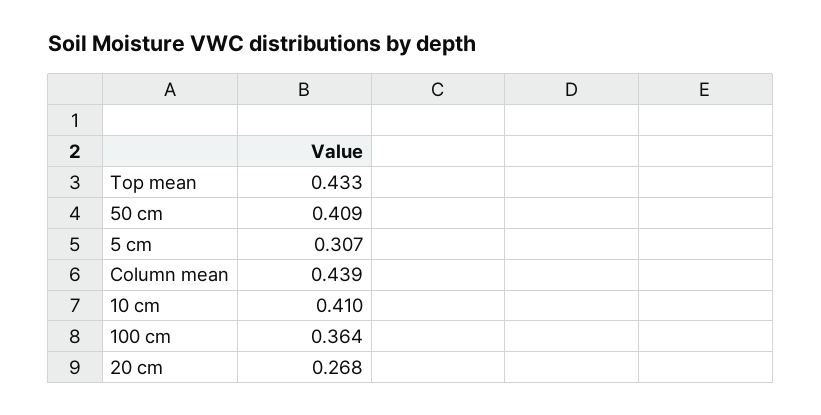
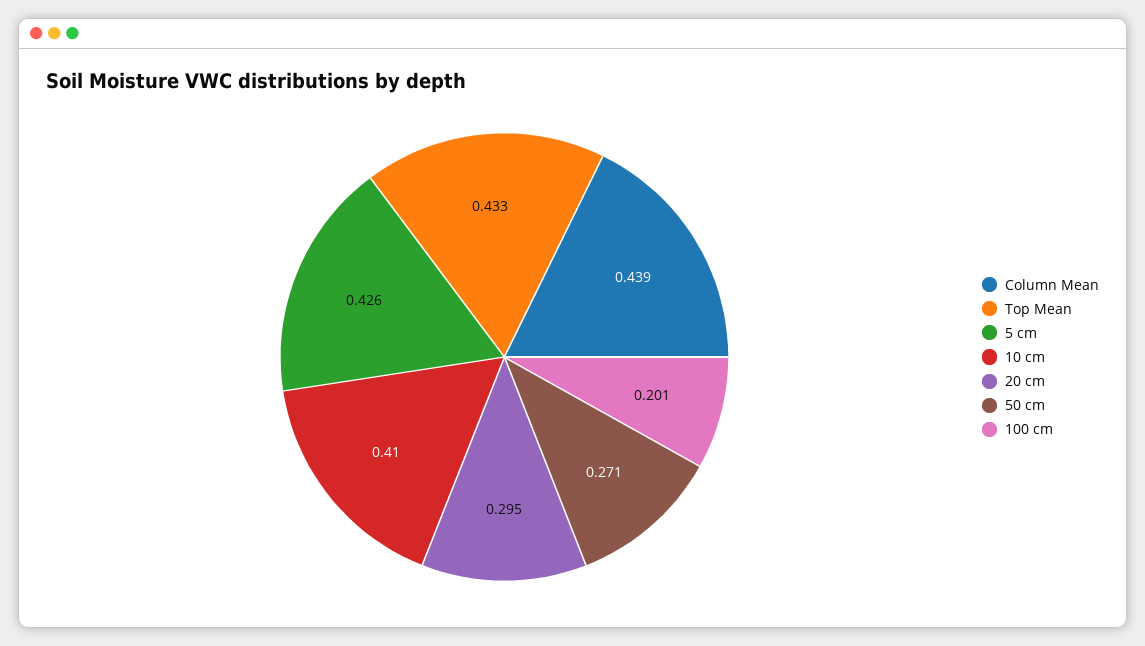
50 cm: 0.409 -> 0.271
5 cm: 0.307 -> 0.426
100 cm: 0.364 -> 0.201
20 cm: 0.268 -> 0.295

